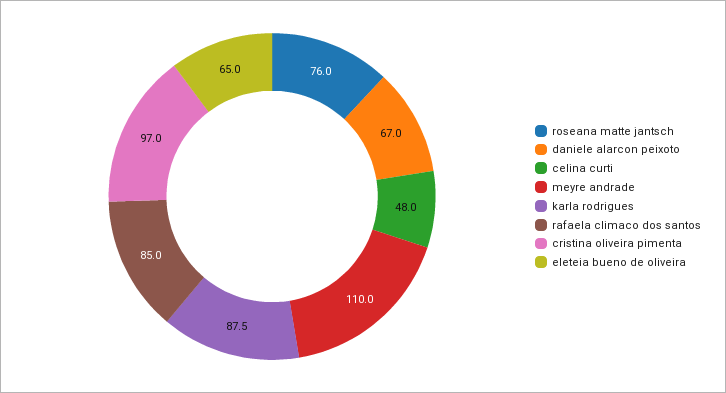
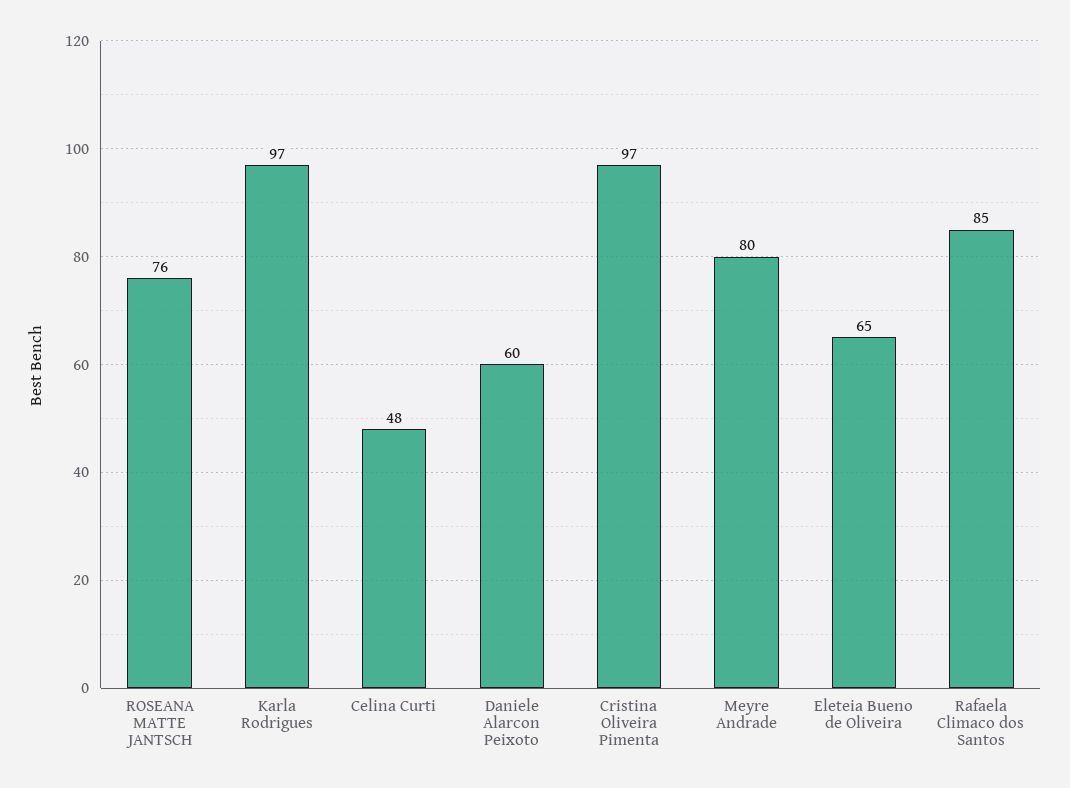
daniele alarcon peixoto: 67 -> 60
meyre andrade: 110 -> 80
karla rodrigues: 87.5 -> 97

